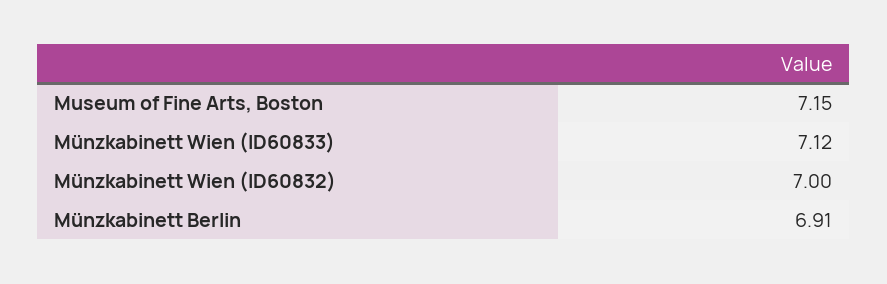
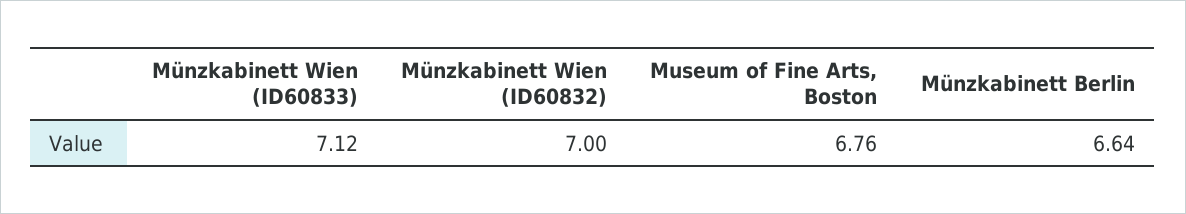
Museum of Fine Arts, Boston: 7.15 -> 6.76
Münzkabinett Berlin: 6.91 -> 6.64

